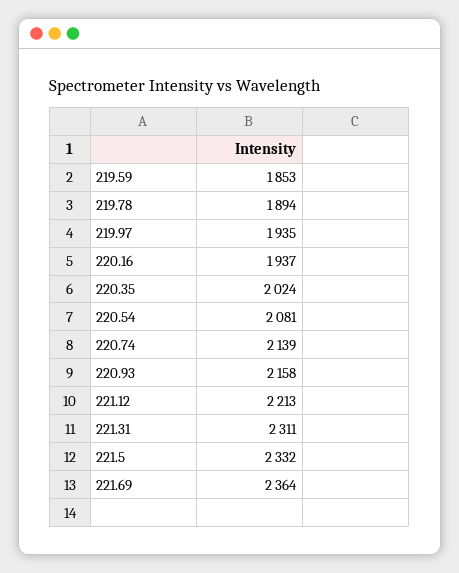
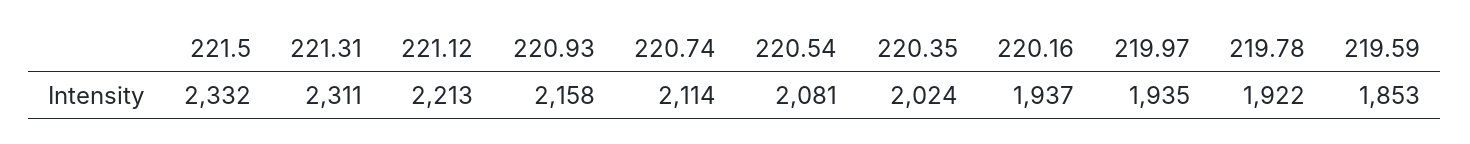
219.78: 1894 -> 1922
220.74: 2139 -> 2114
221.69: 2364 -> none

